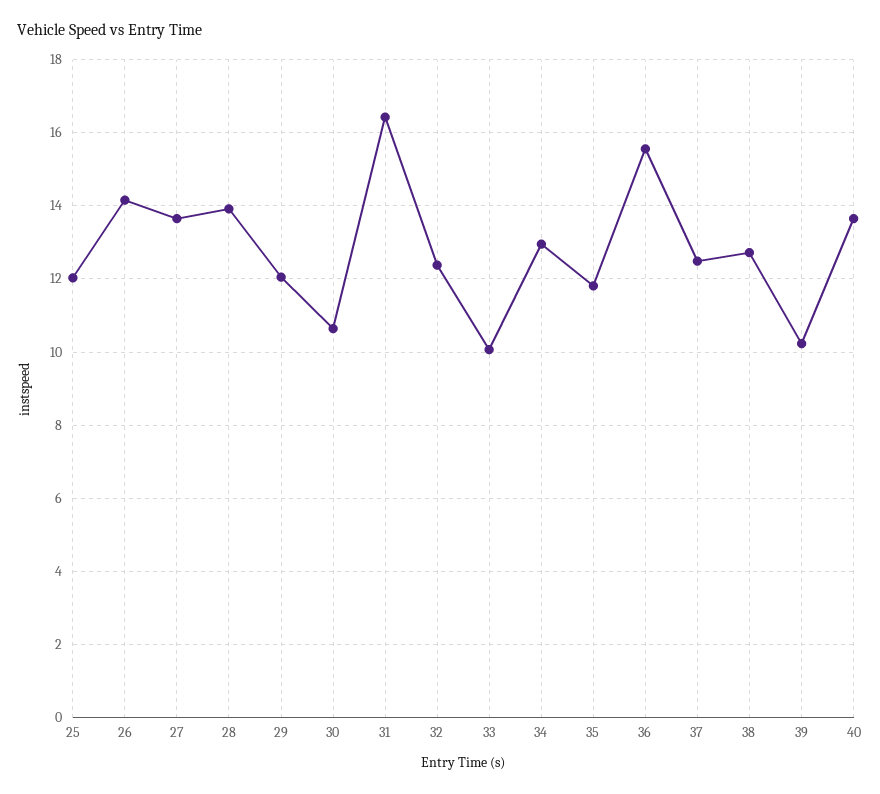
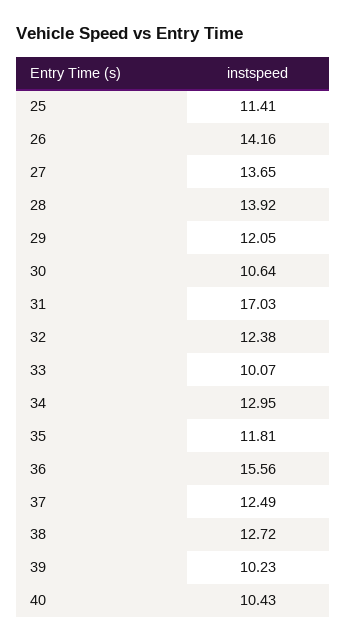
25: 12 -> 11.41
31: 16.4 -> 17.03
40: 13.6 -> 10.43

